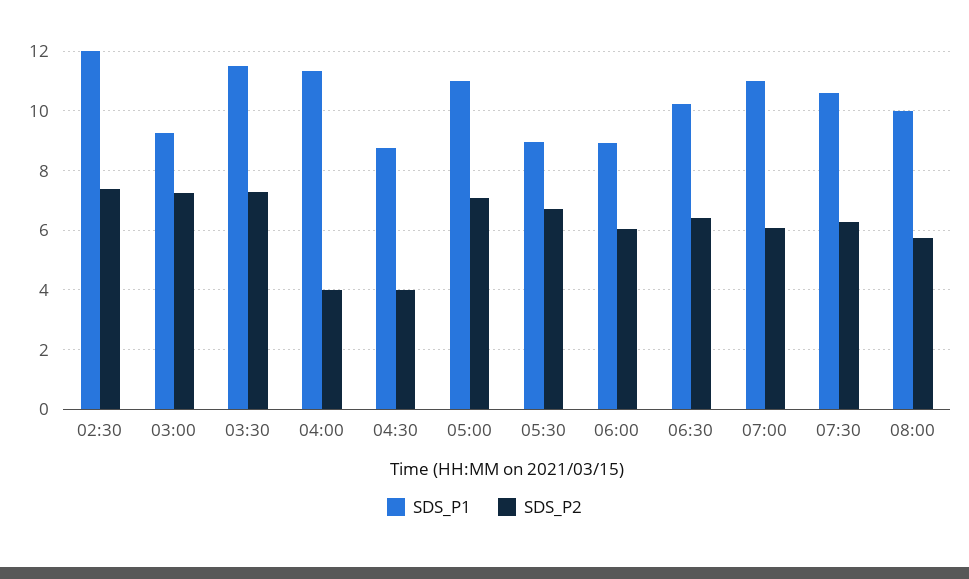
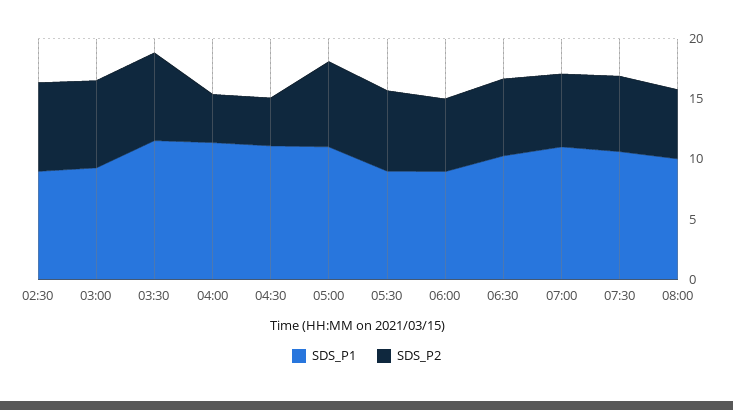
SDS_P1, 02:30: 12 -> 9
SDS_P1, 04:30: 8.75 -> 11

